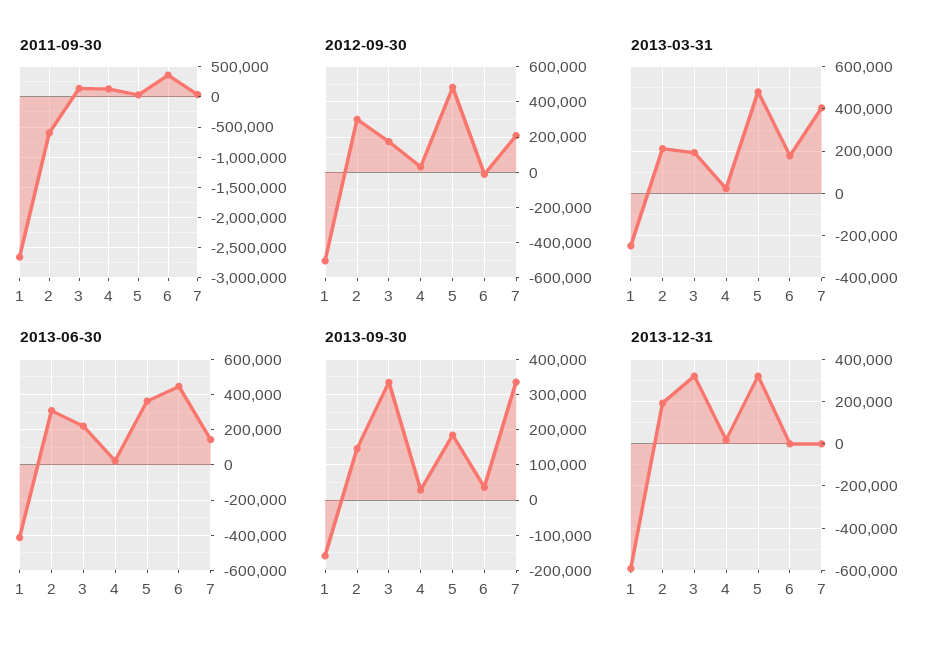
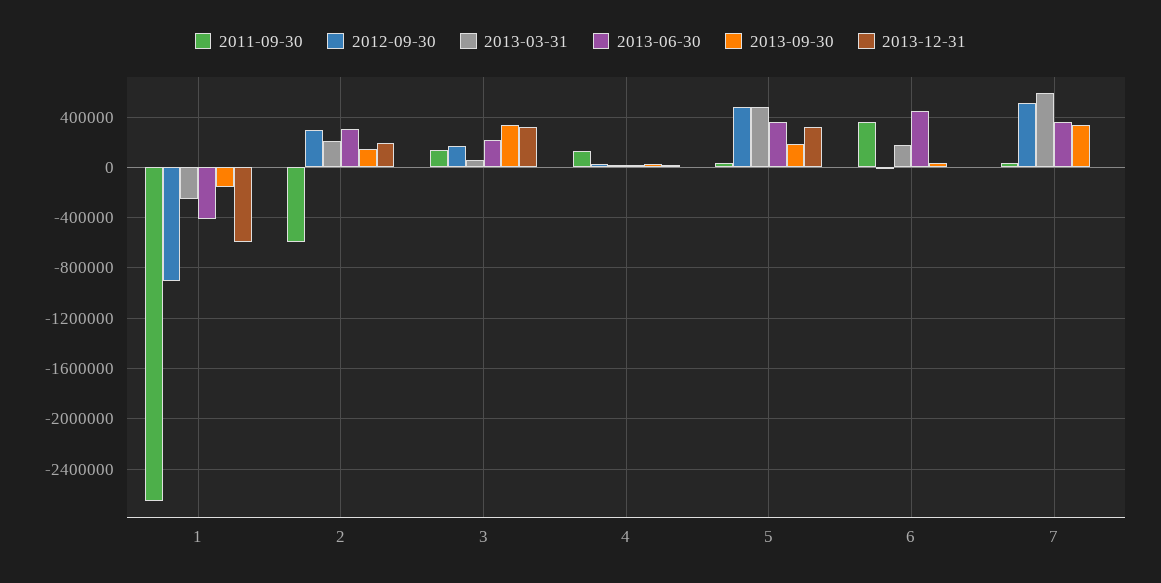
2012-09-30, 1: -500000 -> -900000
2012-09-30, 7: 200000 -> 500000
2013-03-31, 3: 200000 -> 50000
2013-03-31, 7: 400000 -> 600000
2013-06-30, 7: 150000 -> 350000

